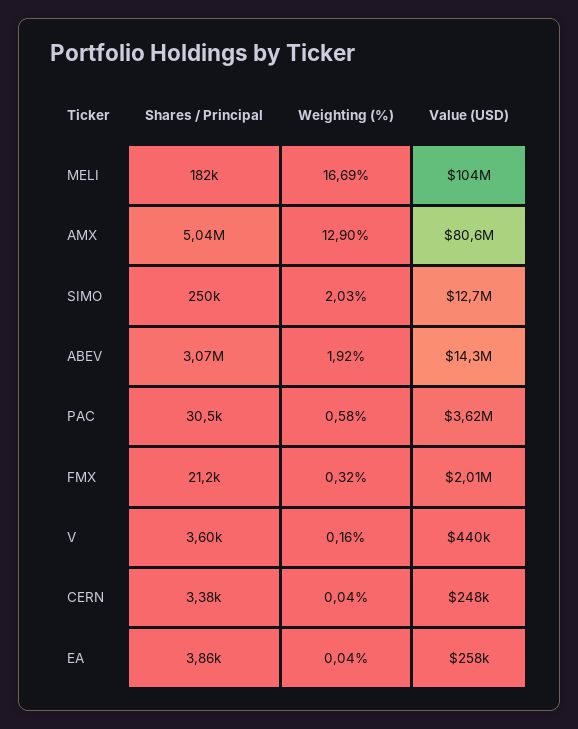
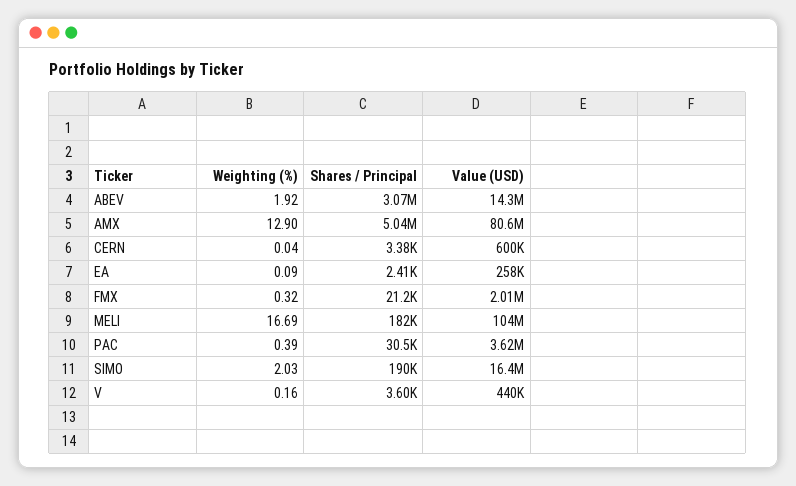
Shares / Principal, SIMO: 250000 -> 190000
Value (USD), SIMO: 12700000 -> 16400000
Weighting (%), PAC: 0.58 -> 0.39
Value (USD), CERN: 248000 -> 600000
Shares / Principal, EA: 3860 -> 2410
Weighting (%), EA: 0.04 -> 0.09

